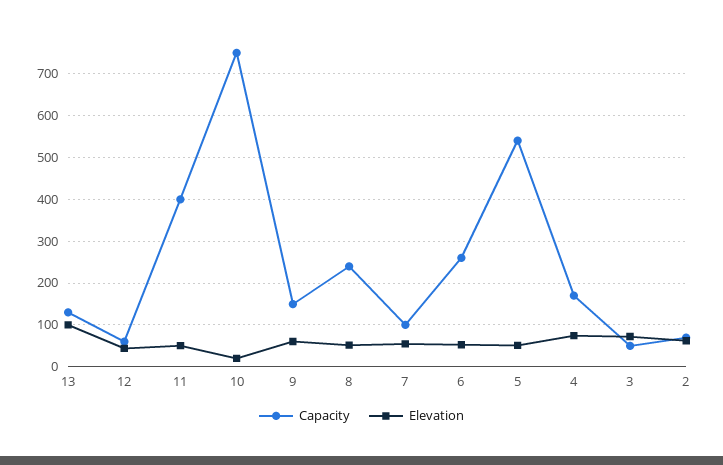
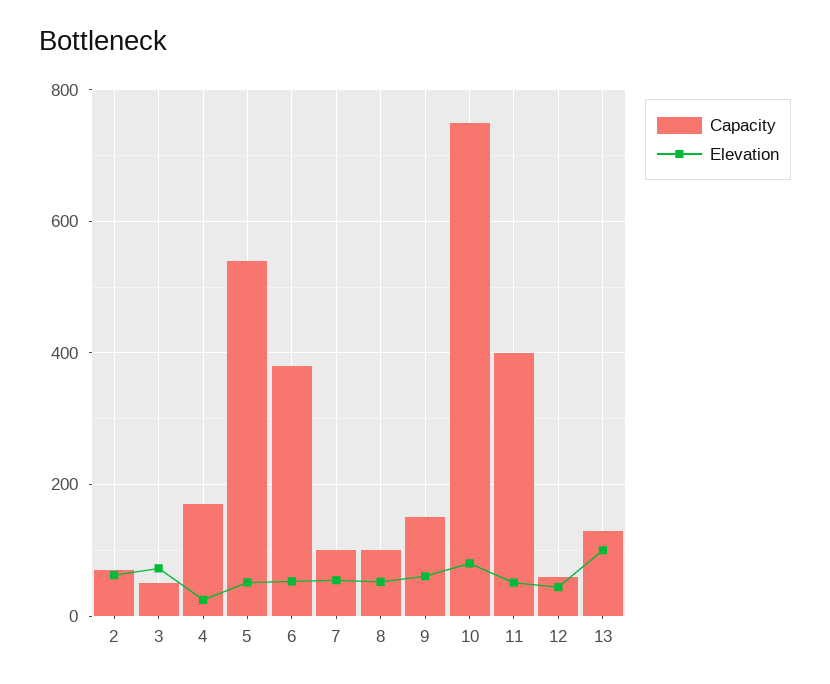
Elevation, 10: 20 -> 80
Capacity, 8: 240 -> 100
Capacity, 6: 260 -> 380
Elevation, 4: 80 -> 20

